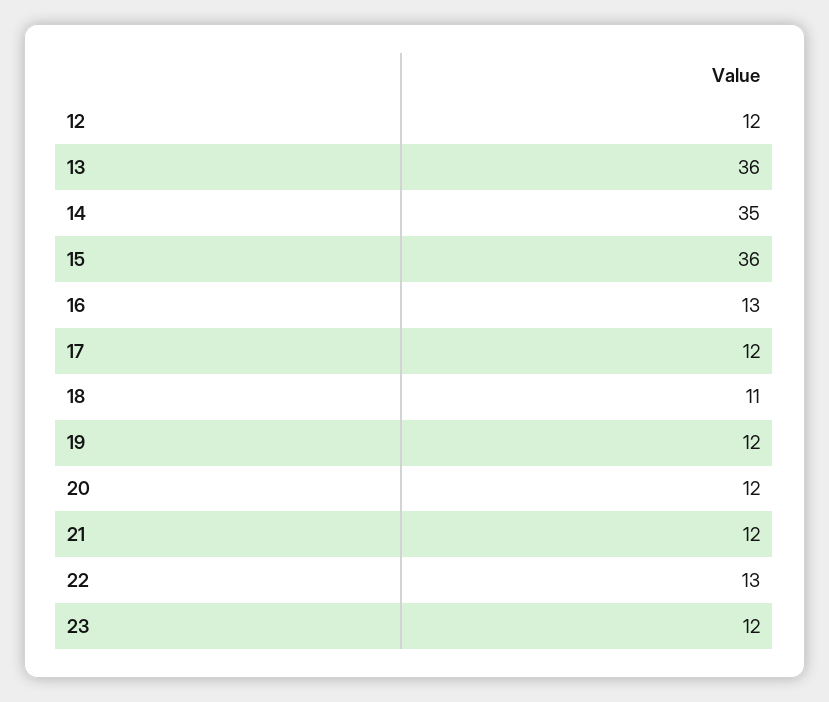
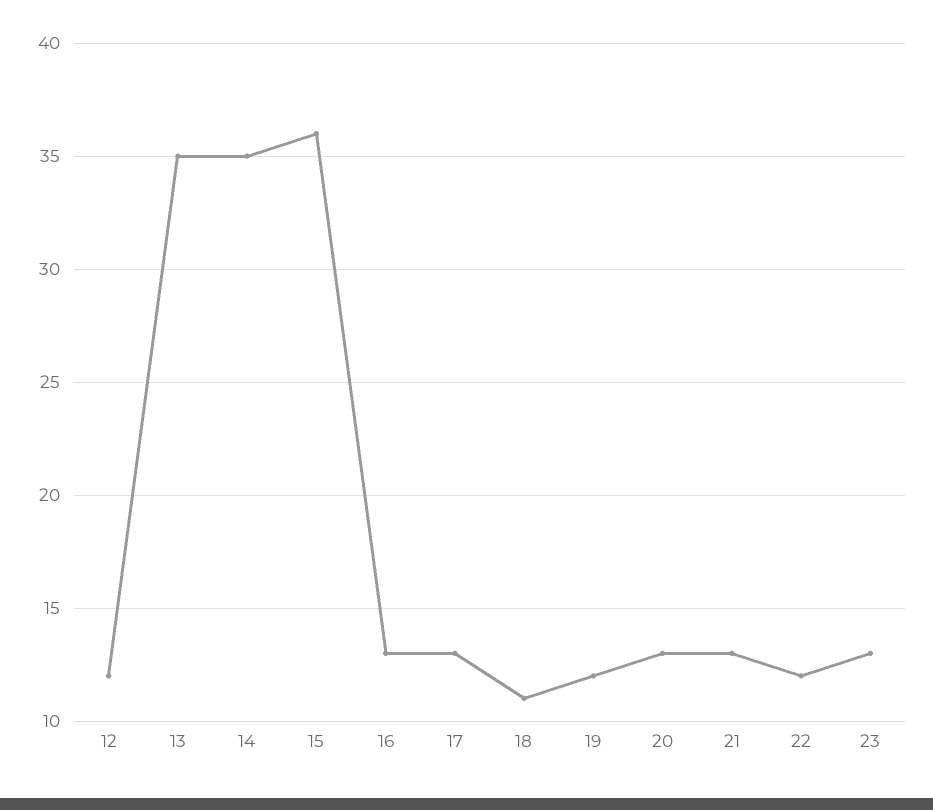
13: 36 -> 35
17: 12 -> 13
20: 12 -> 13
21: 12 -> 13
22: 13 -> 12
23: 12 -> 13

